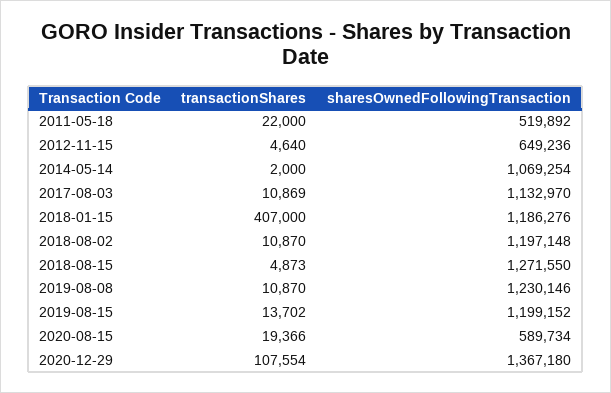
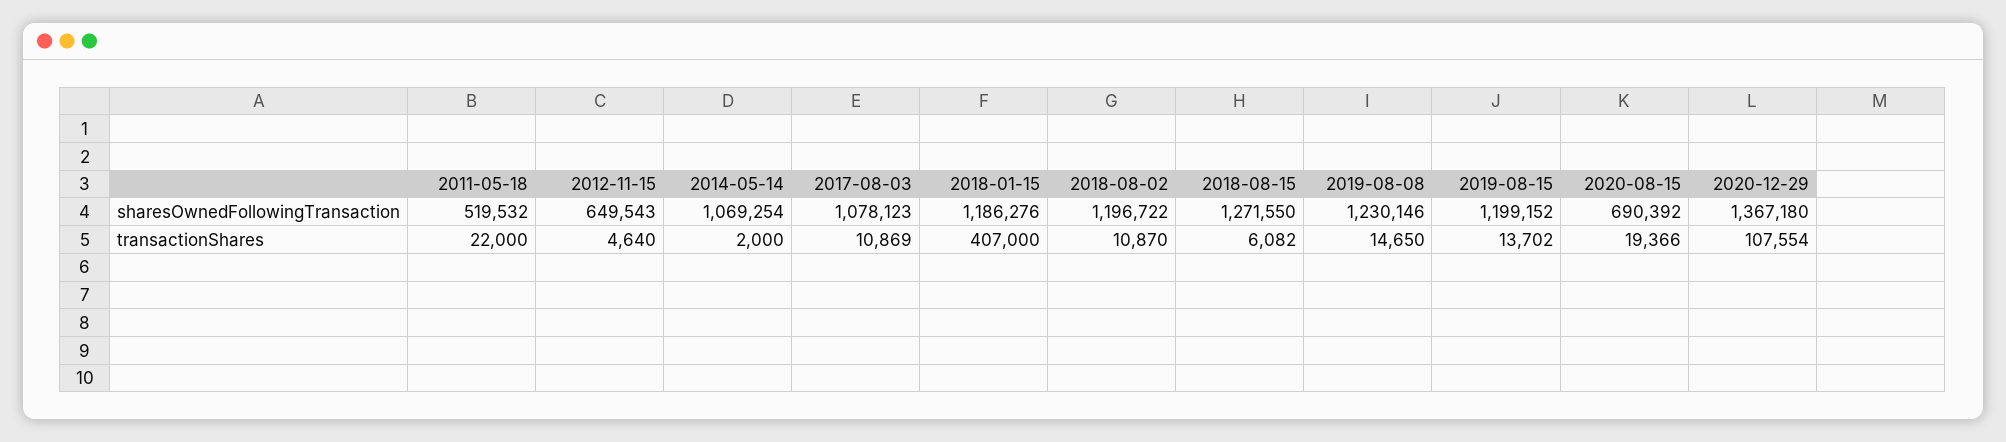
sharesOwnedFollowingTransaction, 2011-05-18: 519892 -> 519532
sharesOwnedFollowingTransaction, 2012-11-15: 649236 -> 649543
sharesOwnedFollowingTransaction, 2017-08-03: 1132970 -> 1078123
sharesOwnedFollowingTransaction, 2018-08-02: 1197148 -> 1196722
transactionShares, 2018-08-15: 4873 -> 6082
transactionShares, 2019-08-08: 10870 -> 14650
sharesOwnedFollowingTransaction, 2020-08-15: 589734 -> 690392

